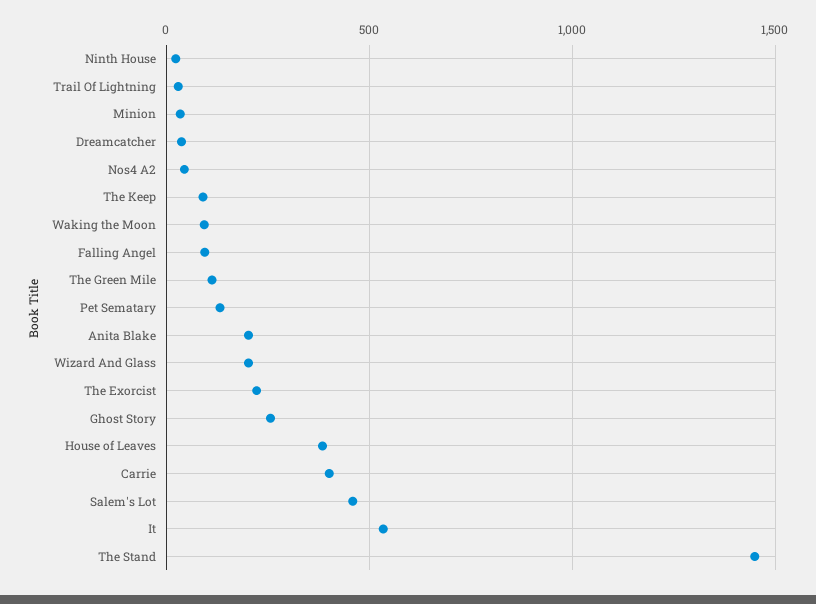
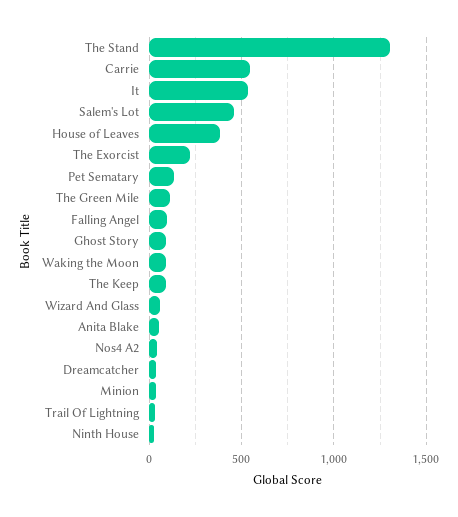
Anita Blake: 200 -> 50
Wizard And Glass: 200 -> 50
Ghost Story: 250 -> 100
Carrie: 400 -> 550
The Stand: 1450 -> 1300

